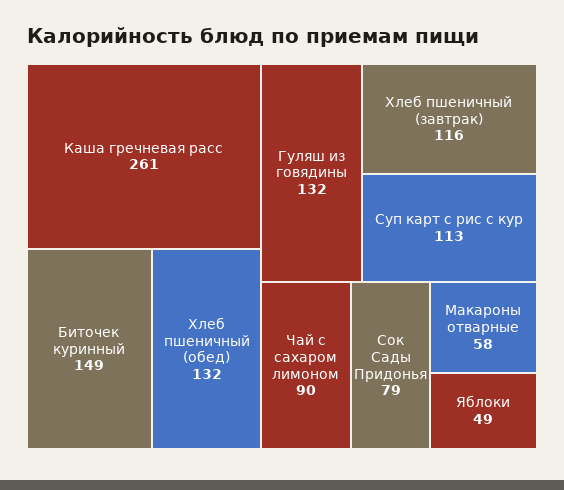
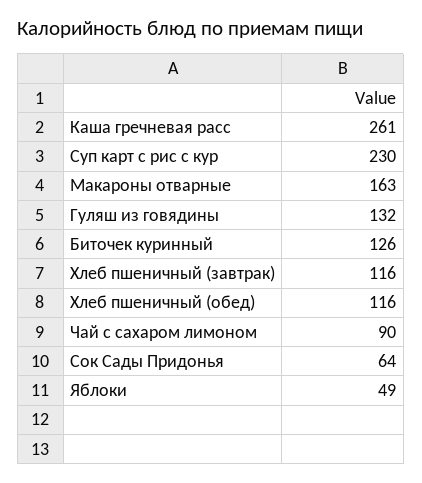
Биточек куринный: 149 -> 126
Хлеб пшеничный (обед): 132 -> 116
Суп карт с рис с кур: 113 -> 230
Сок Сады Придонья: 79 -> 64
Макароны отварные: 58 -> 163

